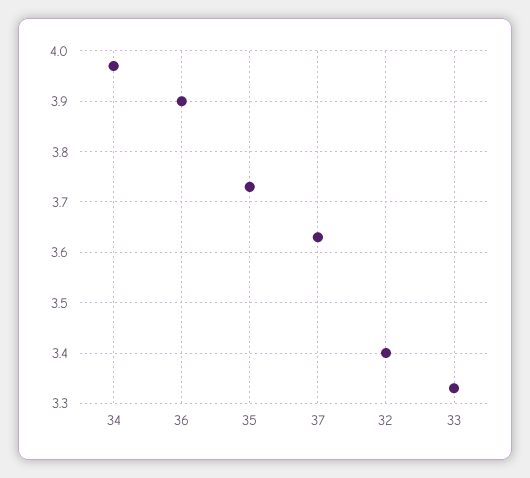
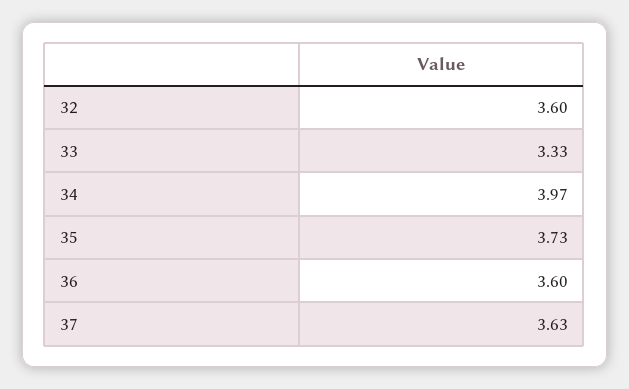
36: 3.9 -> 3.6
32: 3.4 -> 3.6

